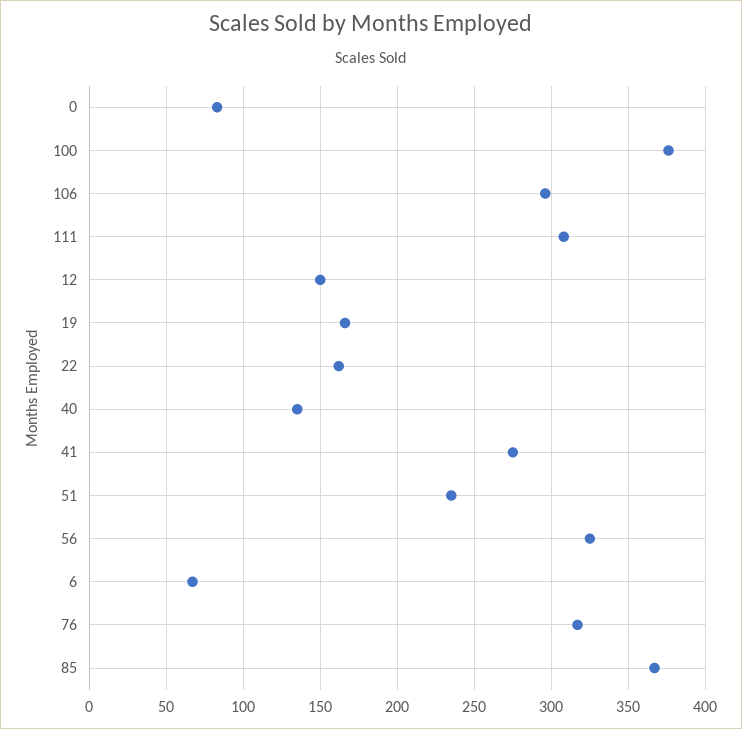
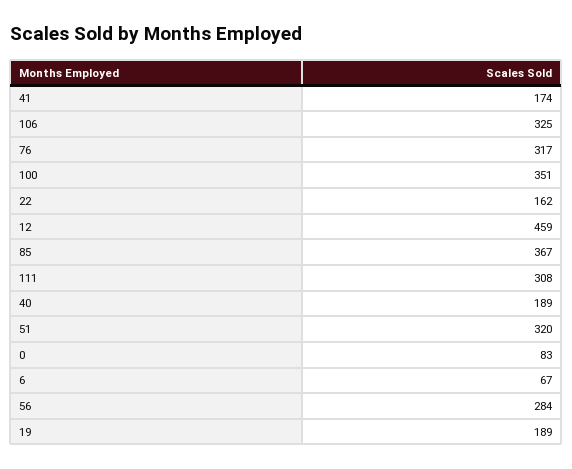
100: 375 -> 351
106: 295 -> 325
12: 150 -> 459
19: 165 -> 189
40: 135 -> 189
41: 275 -> 174
51: 235 -> 320
56: 325 -> 284

